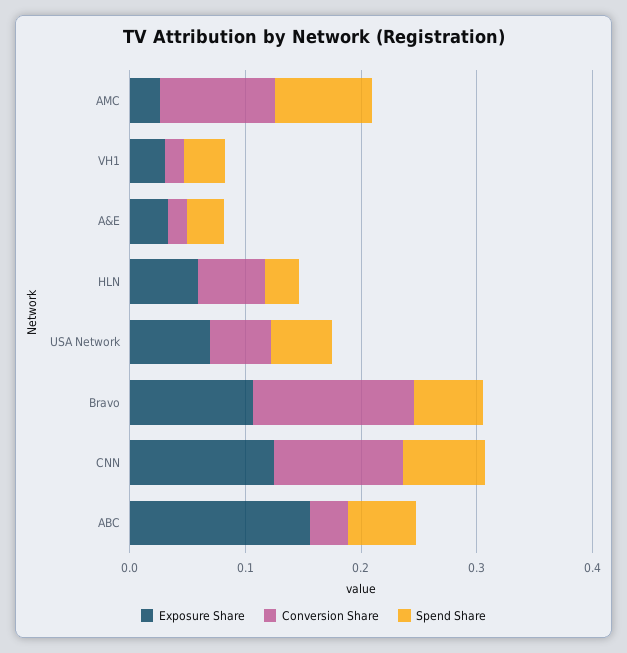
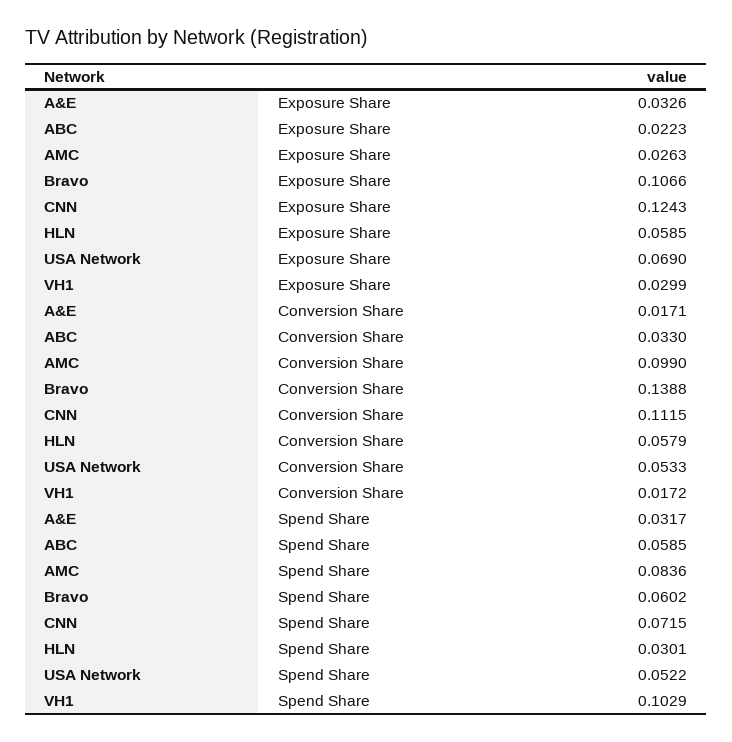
Spend Share, VH1: 0.04 -> 0.1029
Exposure Share, ABC: 0.16 -> 0.0223

